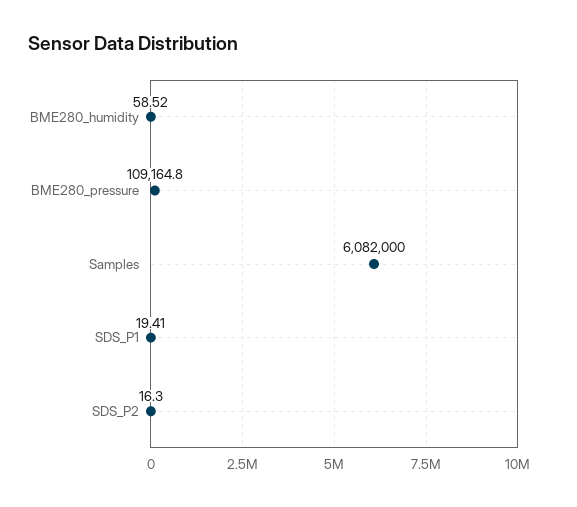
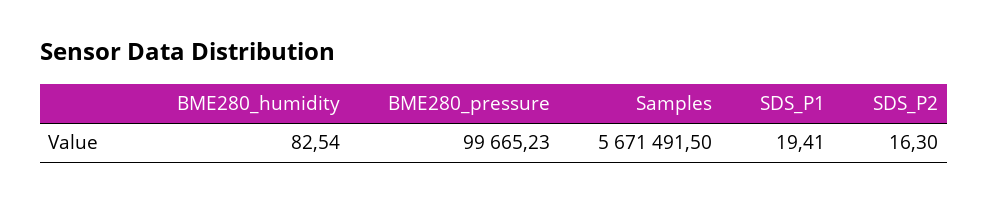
BME280_humidity: 58.52 -> 82.54
BME280_pressure: 109164.8 -> 99665.23
Samples: 6082000 -> 5671491.5

